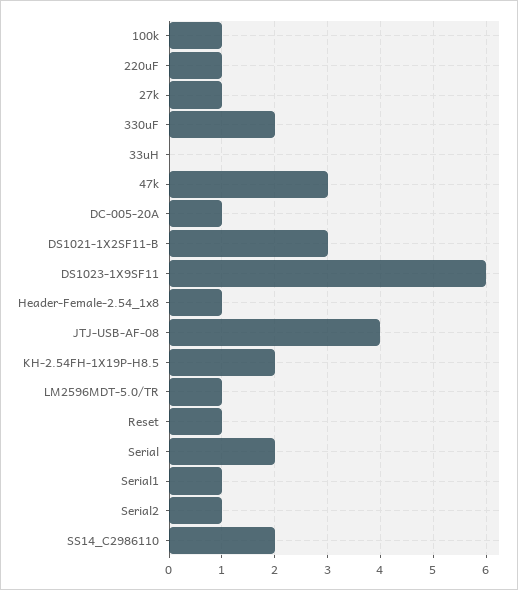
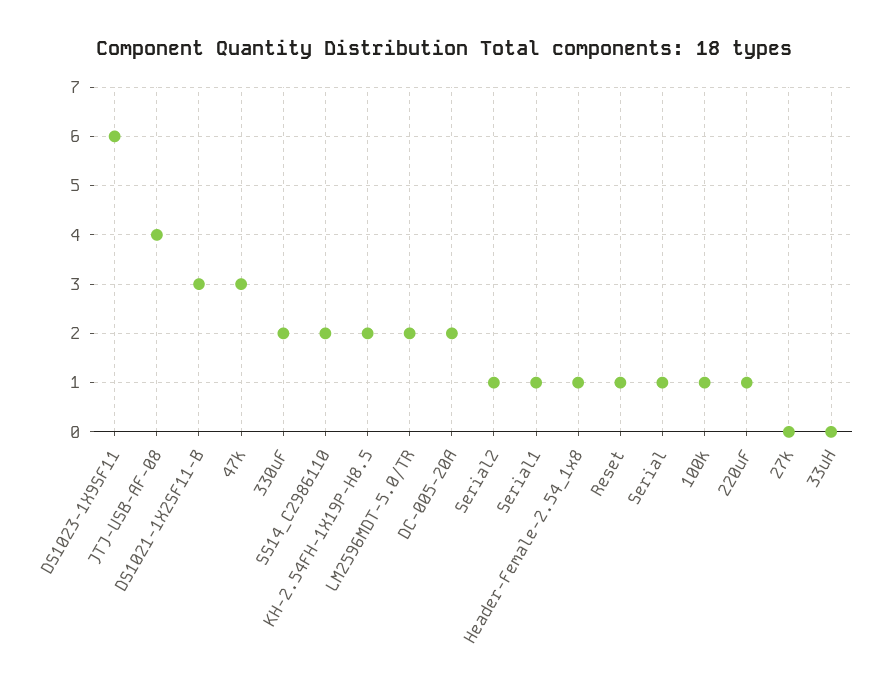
27k: 1 -> 0
DC-005-20A: 1 -> 2
LM2596MDT-5.0/TR: 1 -> 2
Serial: 2 -> 1

